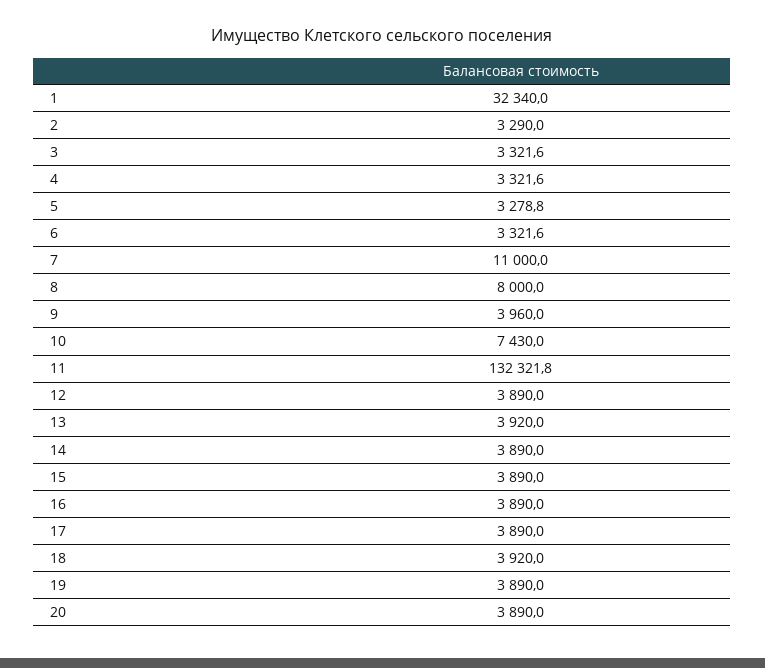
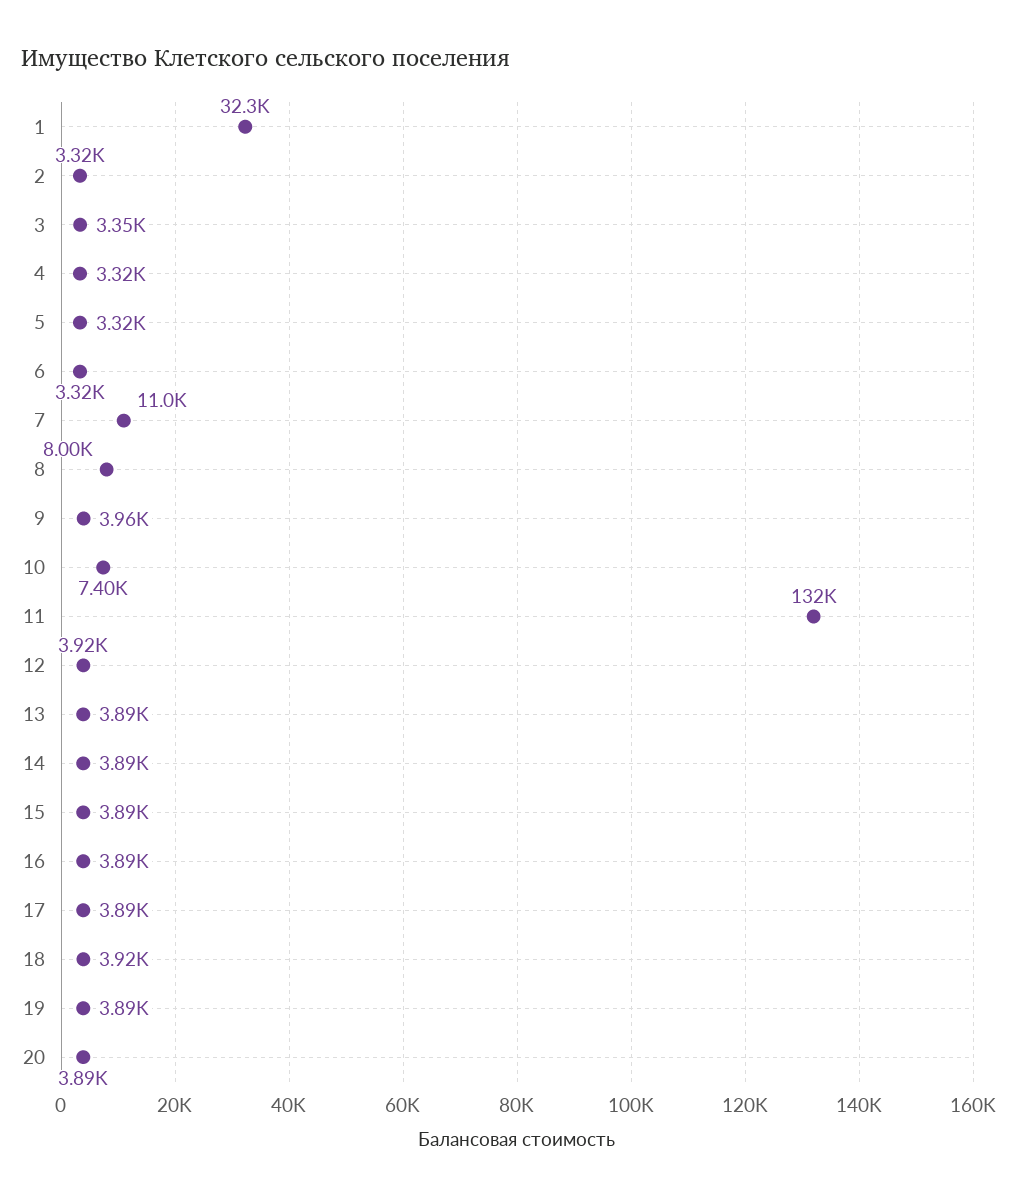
2: 3290 -> 3320
3: 3321.6 -> 3350
5: 3278.8 -> 3320
10: 7430 -> 7400
12: 3890 -> 3920
13: 3920 -> 3890

